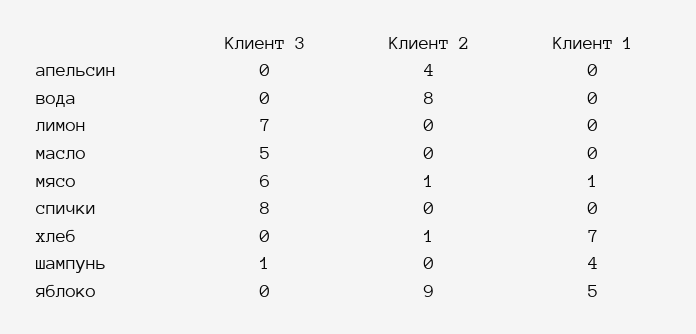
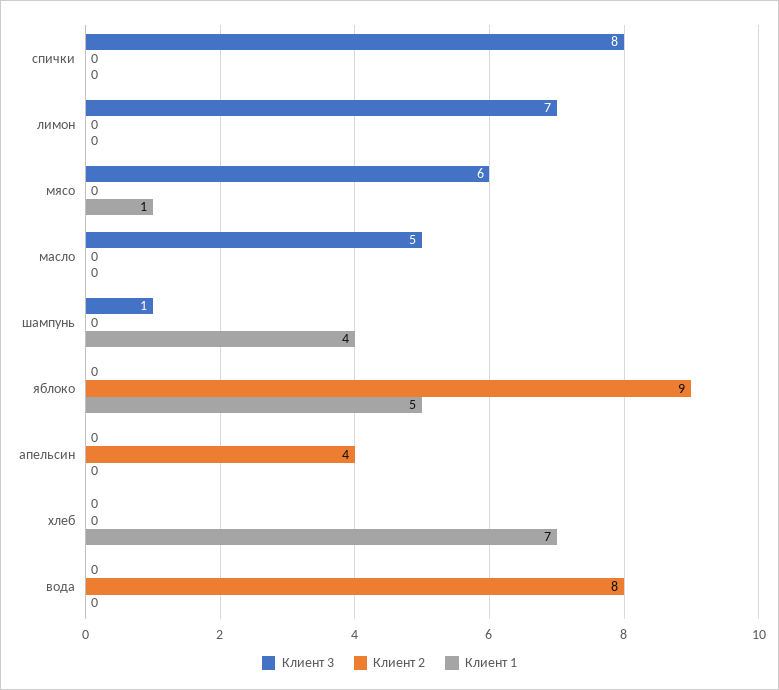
Клиент 2, мясо: 1 -> 0
Клиент 2, хлеб: 1 -> 0

